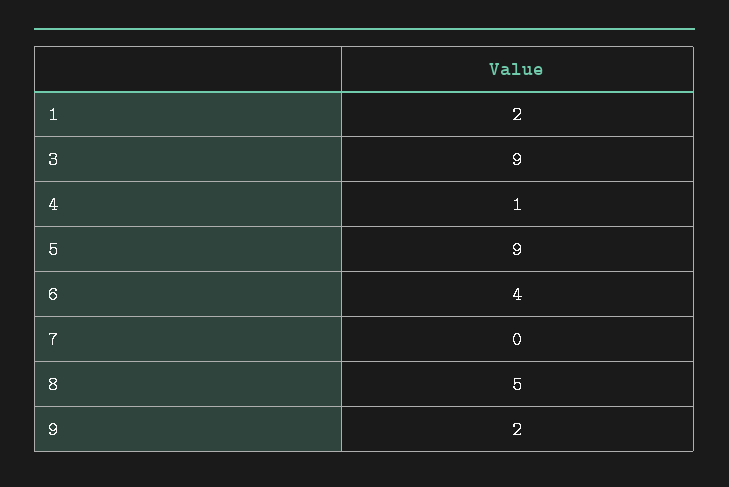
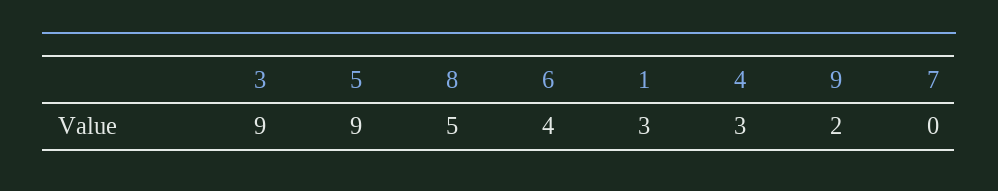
1: 2 -> 3
4: 1 -> 3

